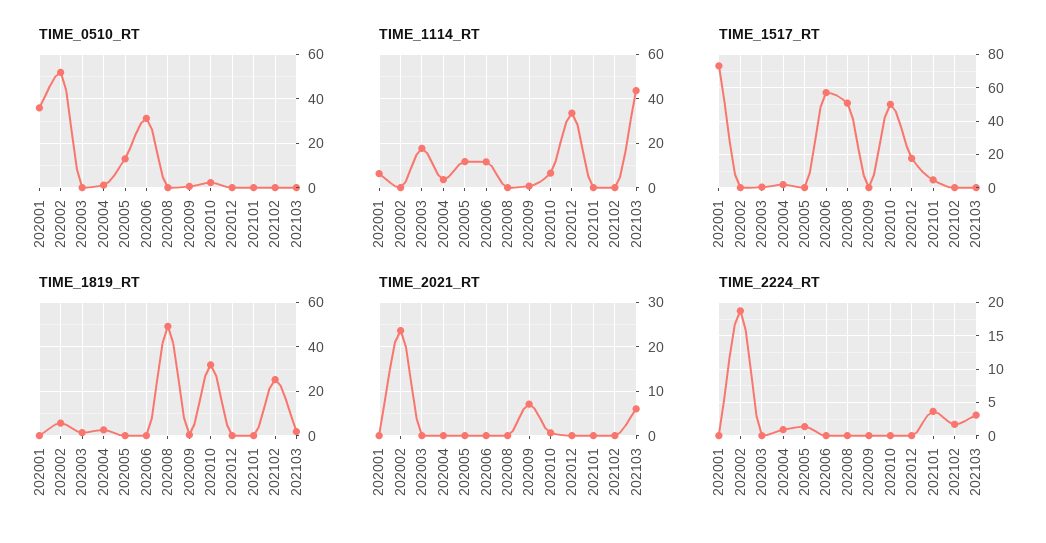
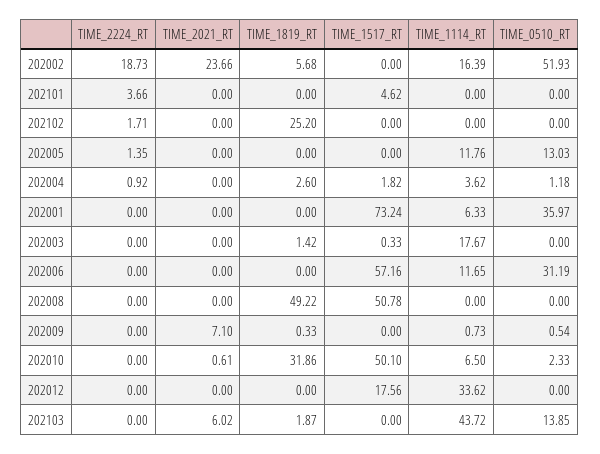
TIME_0510_RT, 202103: 0 -> 13.85
TIME_1114_RT, 202002: 0 -> 16.39
TIME_2224_RT, 202103: 3 -> 0

